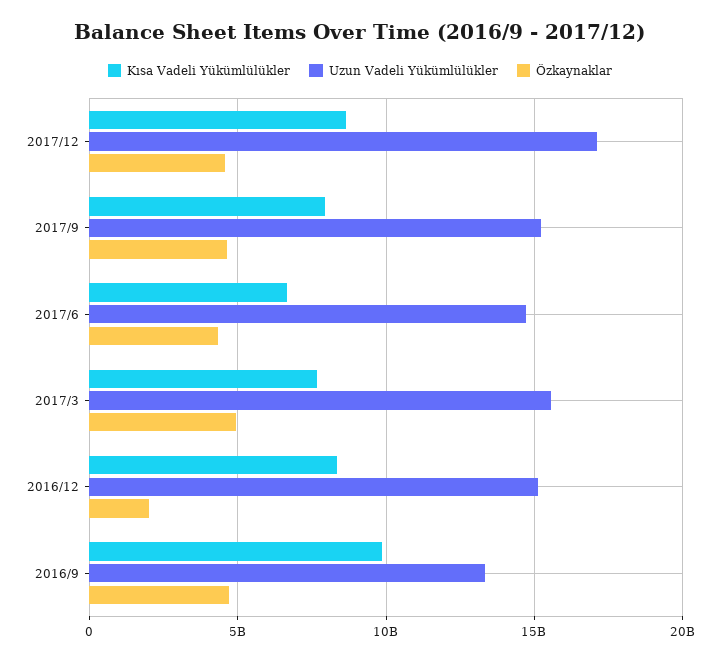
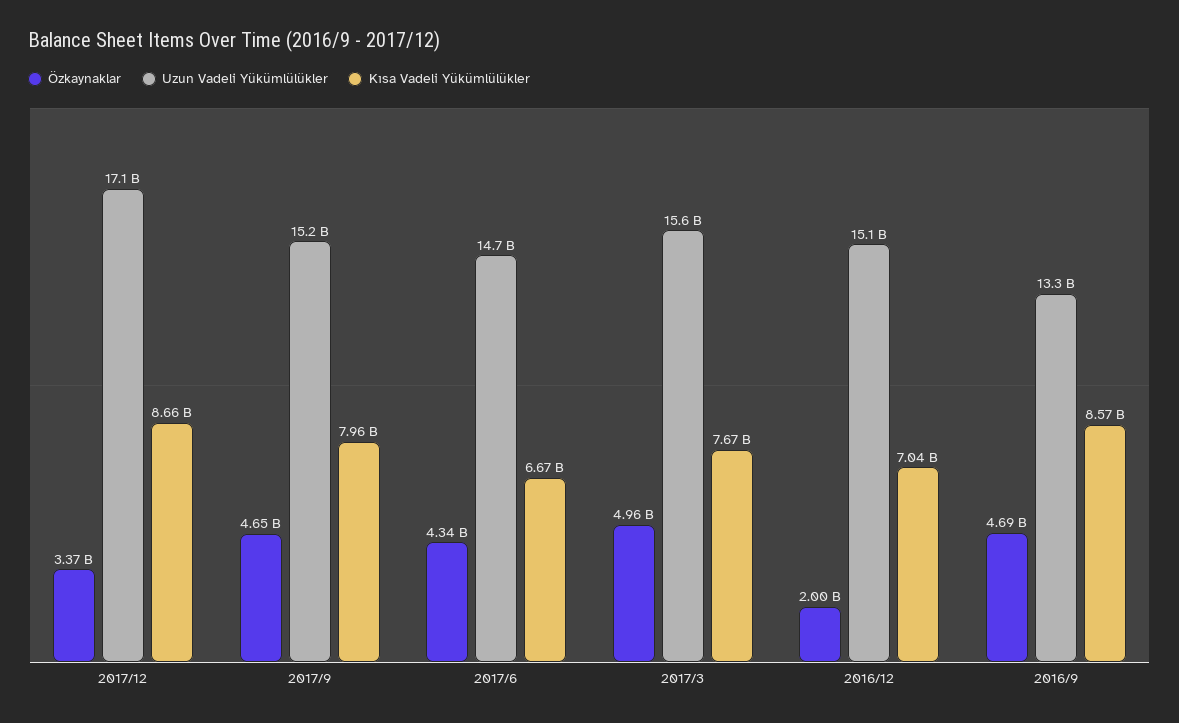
Özkaynaklar, 2017/12: 4500000000 -> 3370000000
Kısa Vadeli Yükümlülükler, 2016/12: 8500000000 -> 7040000000
Kısa Vadeli Yükümlülükler, 2016/9: 10000000000 -> 8570000000

